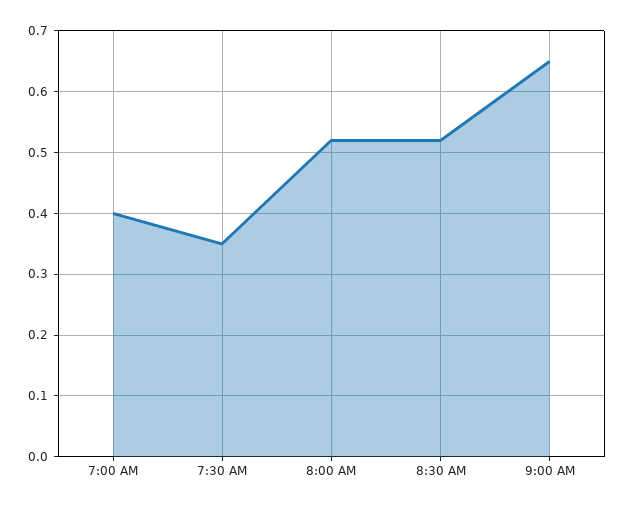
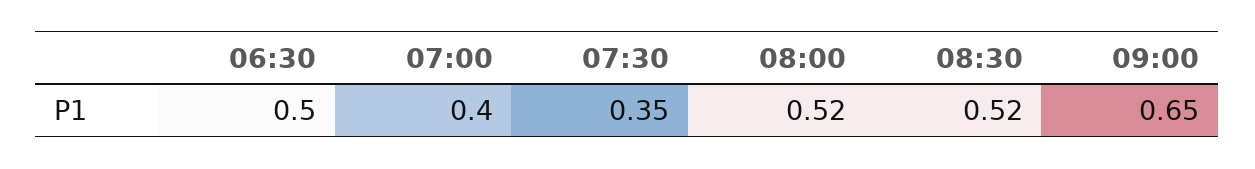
06:30: none -> 0.5

